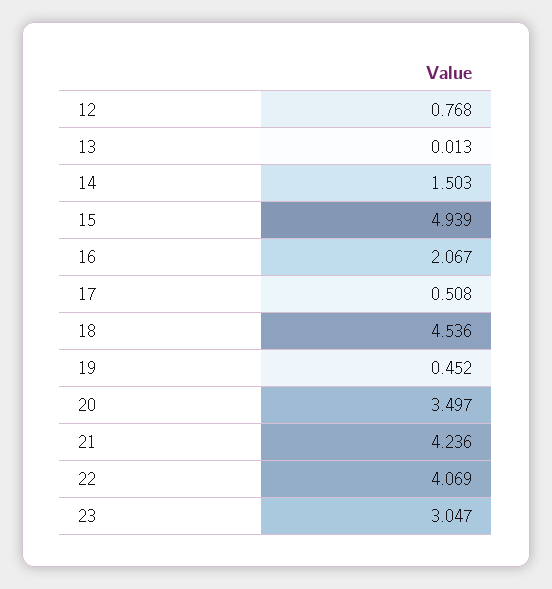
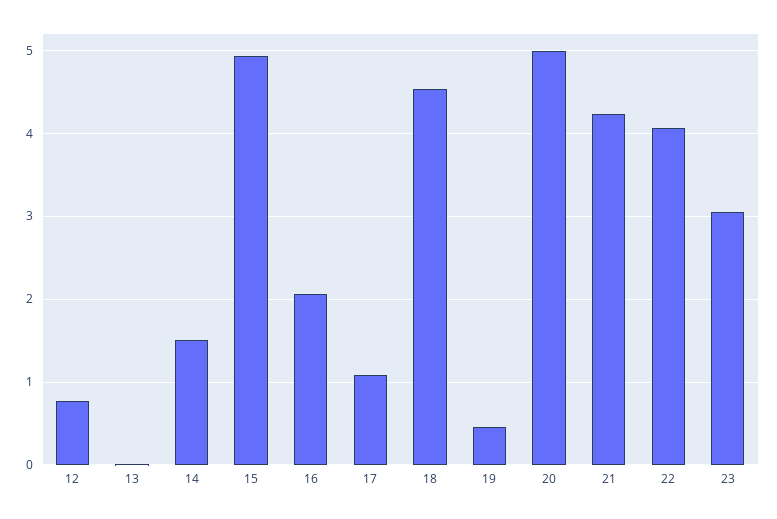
17: 0.508 -> 1.1
20: 3.497 -> 5

